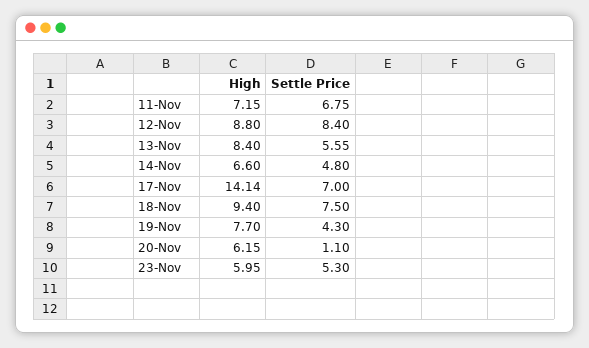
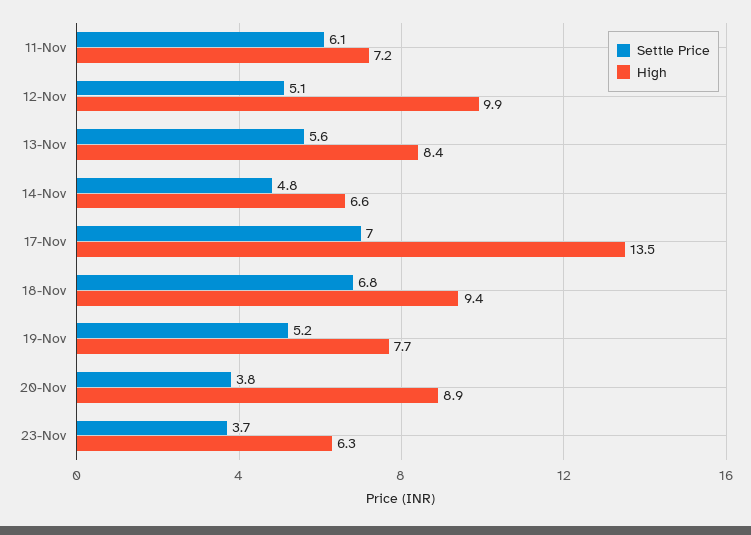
Settle Price, 11-Nov: 6.75 -> 6.1
High, 12-Nov: 8.8 -> 9.9
Settle Price, 12-Nov: 8.4 -> 5.1
High, 17-Nov: 14.14 -> 13.5
Settle Price, 18-Nov: 7.5 -> 6.8
Settle Price, 19-Nov: 4.3 -> 5.2
High, 20-Nov: 6.15 -> 8.9
Settle Price, 20-Nov: 1.1 -> 3.8
High, 23-Nov: 5.95 -> 6.3
Settle Price, 23-Nov: 5.3 -> 3.7

